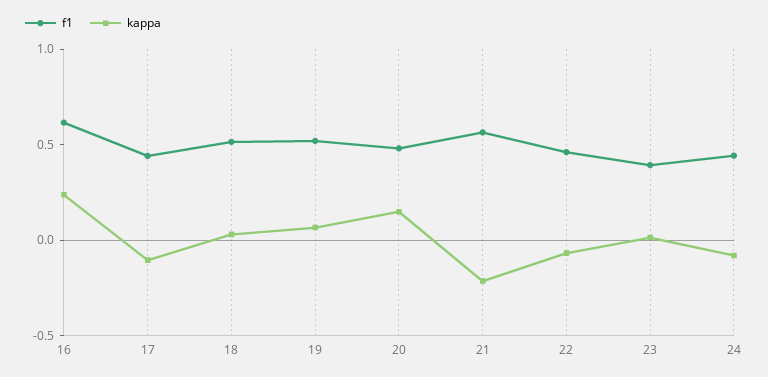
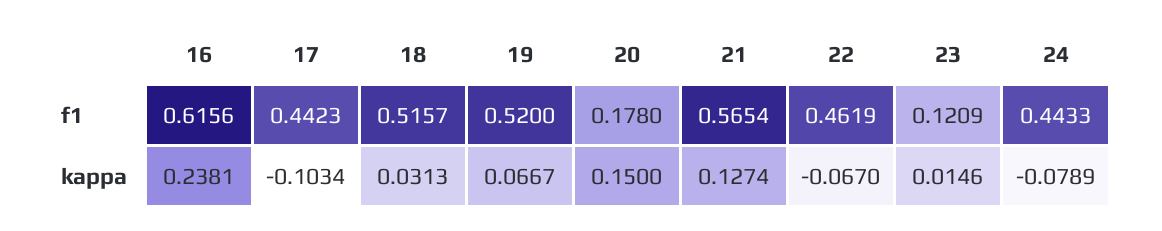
f1, 20: 0.5 -> 0.178
kappa, 21: -0.2 -> 0.1274
f1, 23: 0.4 -> 0.1209

